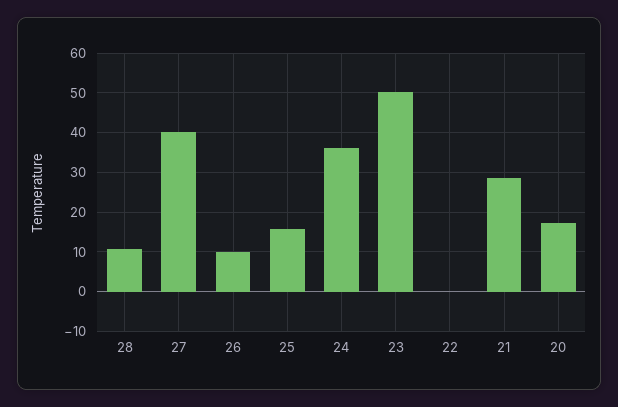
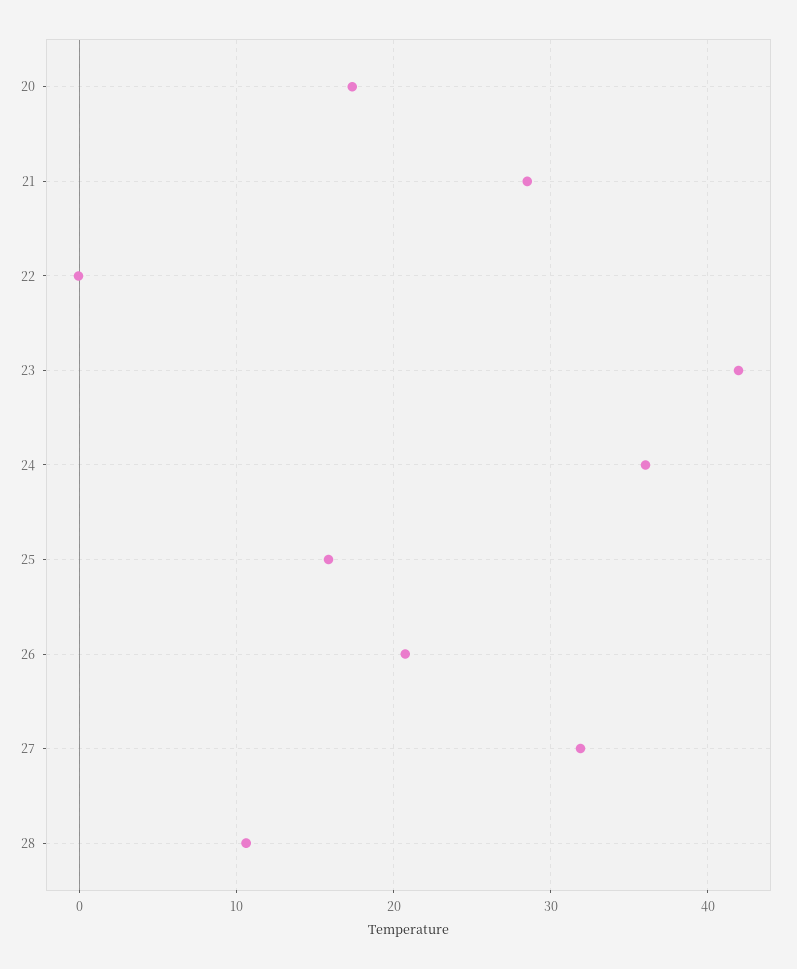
27: 40 -> 32
26: 10 -> 21
23: 50 -> 42

